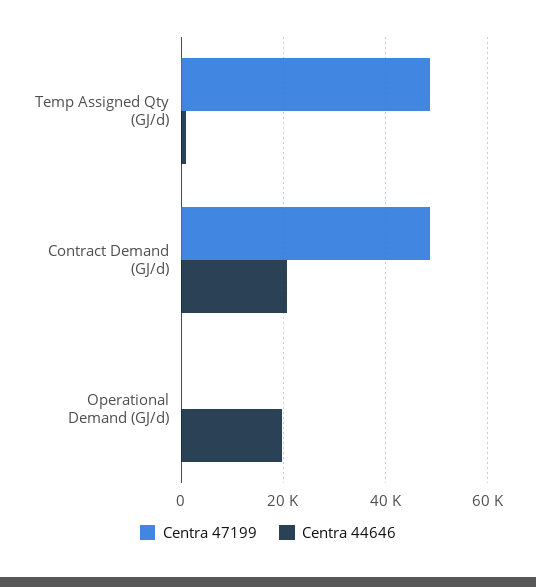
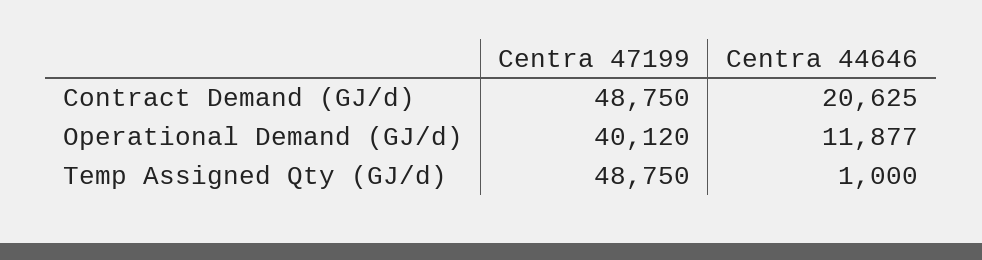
Centra 47199, Operational Demand (GJ/d): 0 -> 40120
Centra 44646, Operational Demand (GJ/d): 20000 -> 11877

